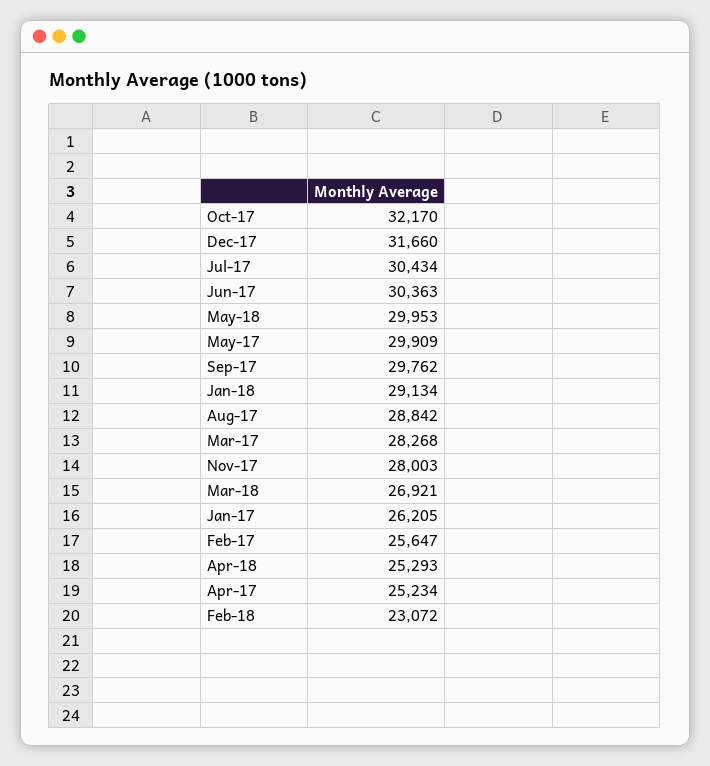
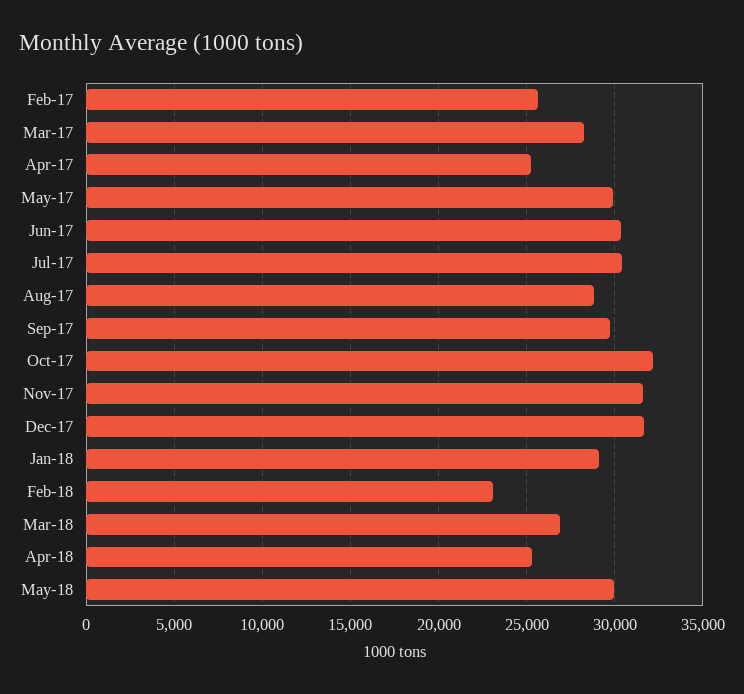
Nov-17: 28003 -> 31500
Jan-17: 26205 -> none

